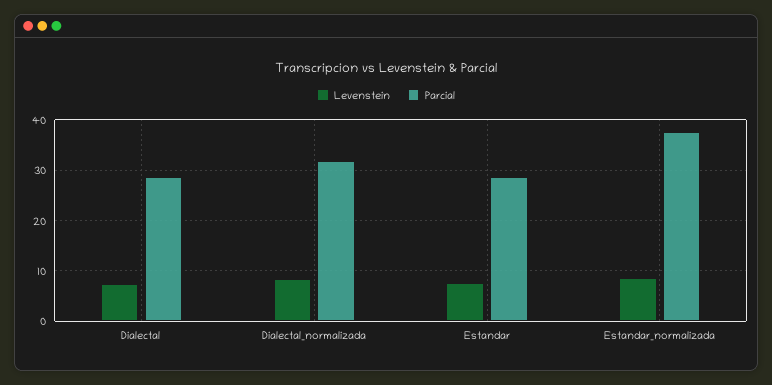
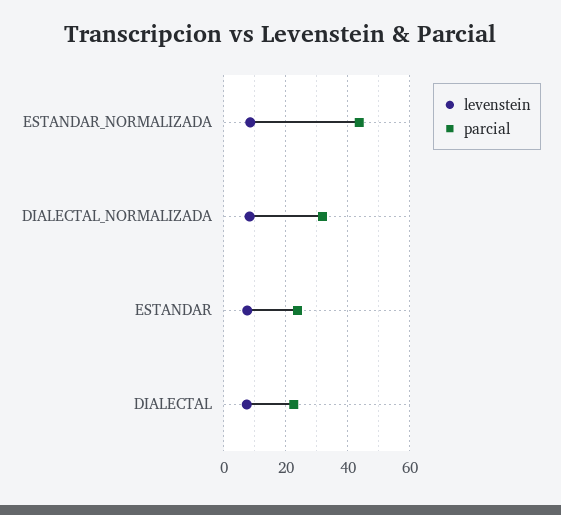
Parcial, Dialectal: 28 -> 22
Parcial, Estandar: 28 -> 24
Parcial, Estandar_normalizada: 38 -> 44

